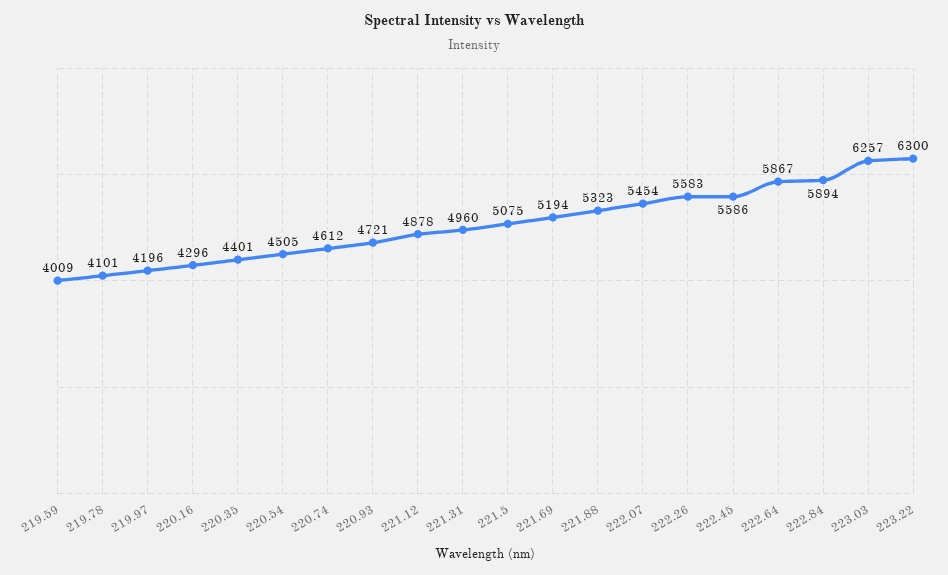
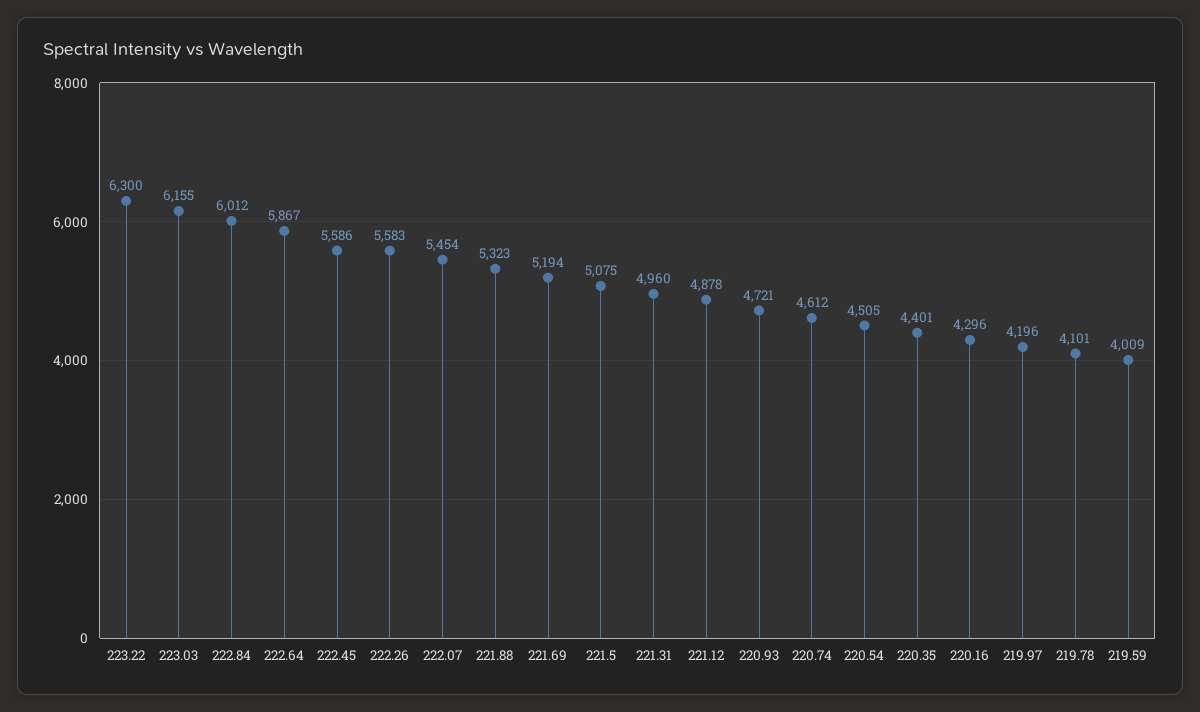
222.84: 5894 -> 6012
223.03: 6257 -> 6155

